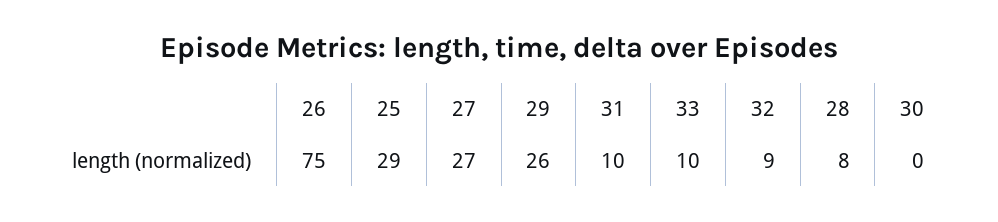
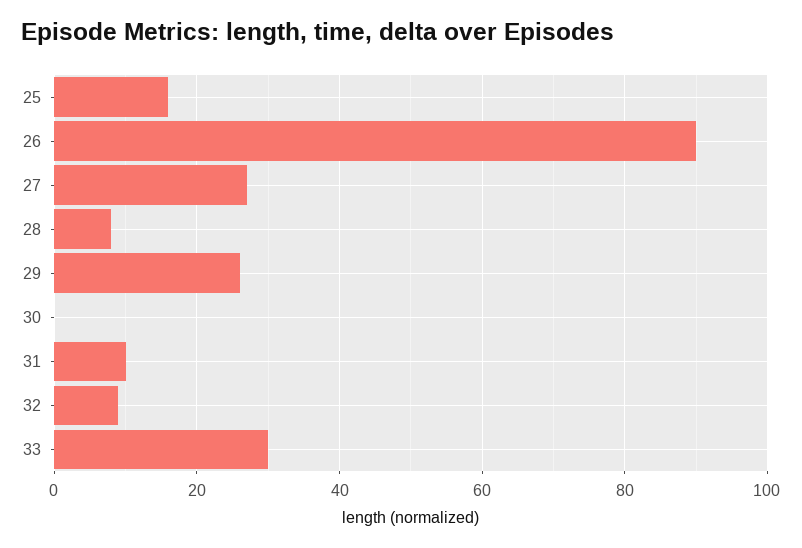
26: 75 -> 90
25: 29 -> 15
33: 10 -> 30

